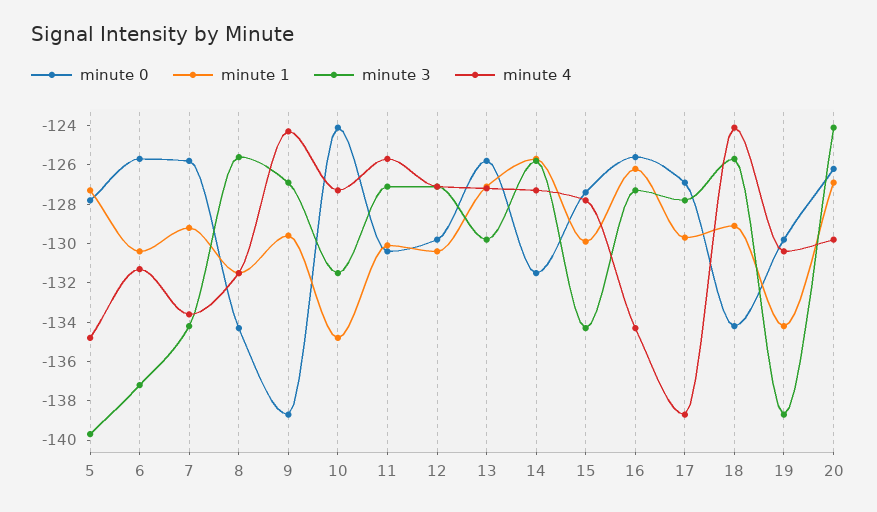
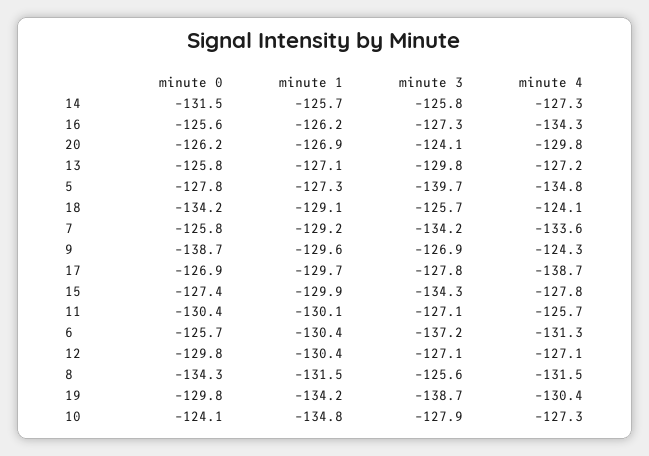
minute 3, 10: -131.5 -> -127.9

